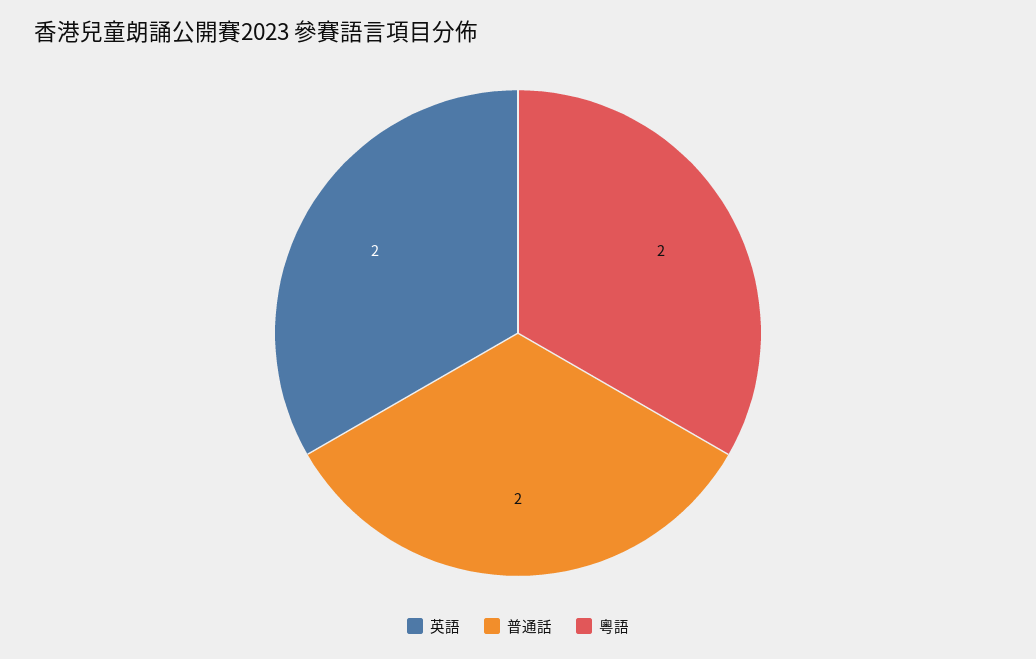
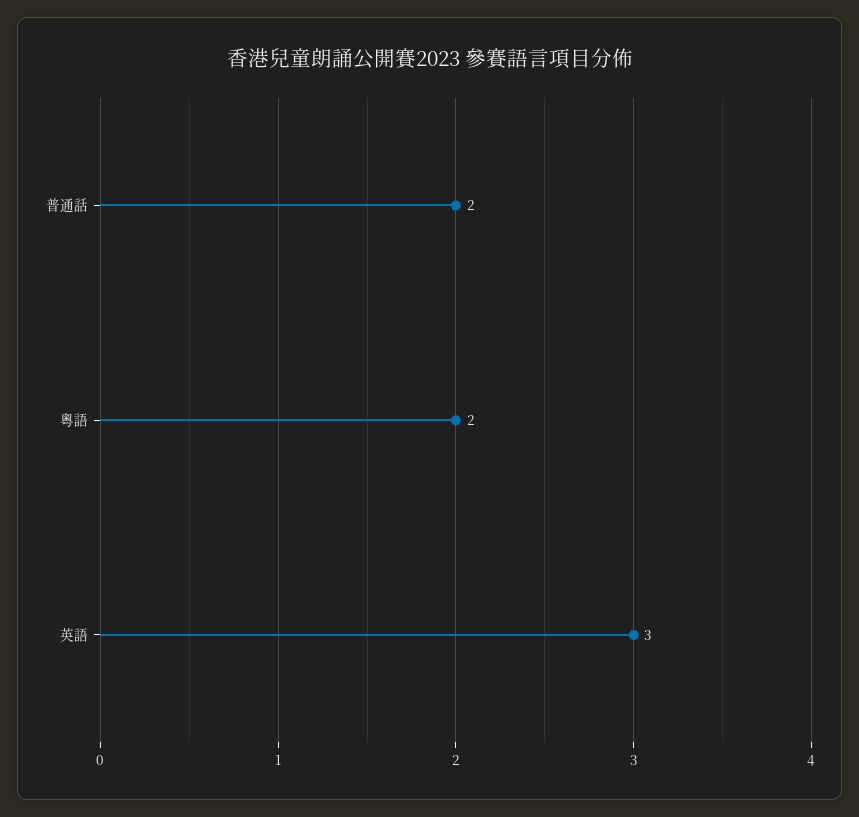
英語: 2 -> 3

